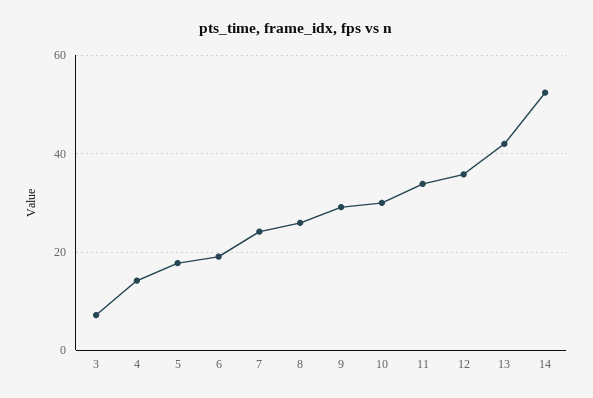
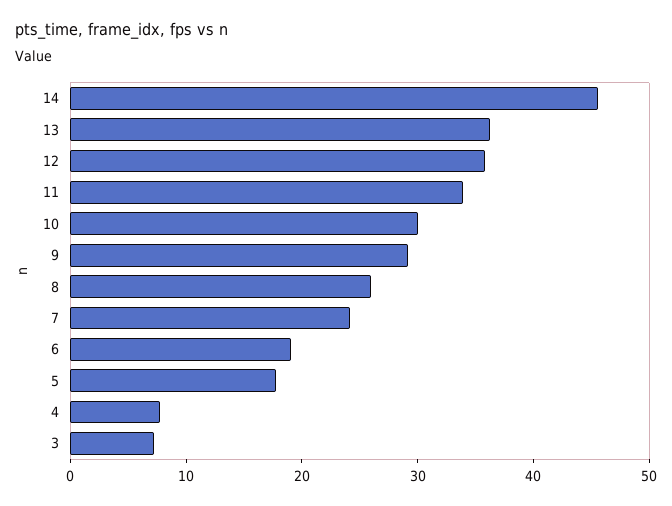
4: 14 -> 8
13: 42 -> 36
14: 52 -> 46

